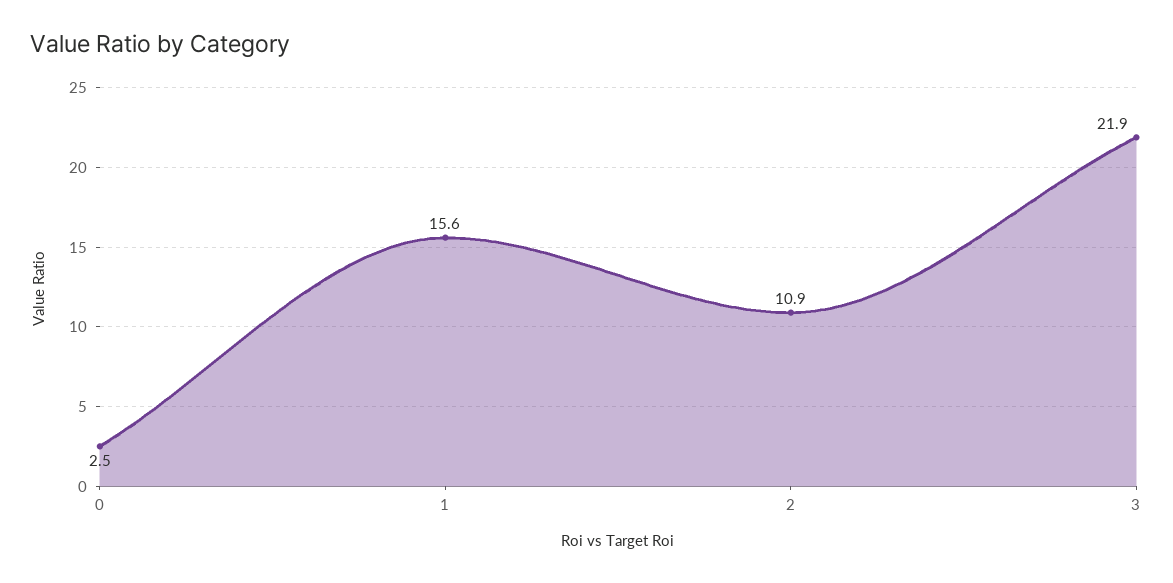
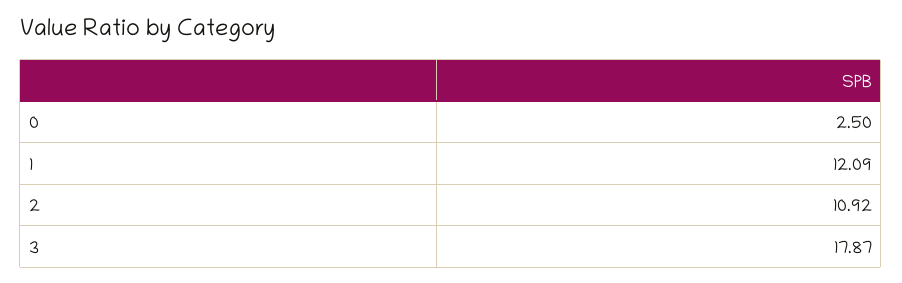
1: 15.6 -> 12.09
3: 21.9 -> 17.87

